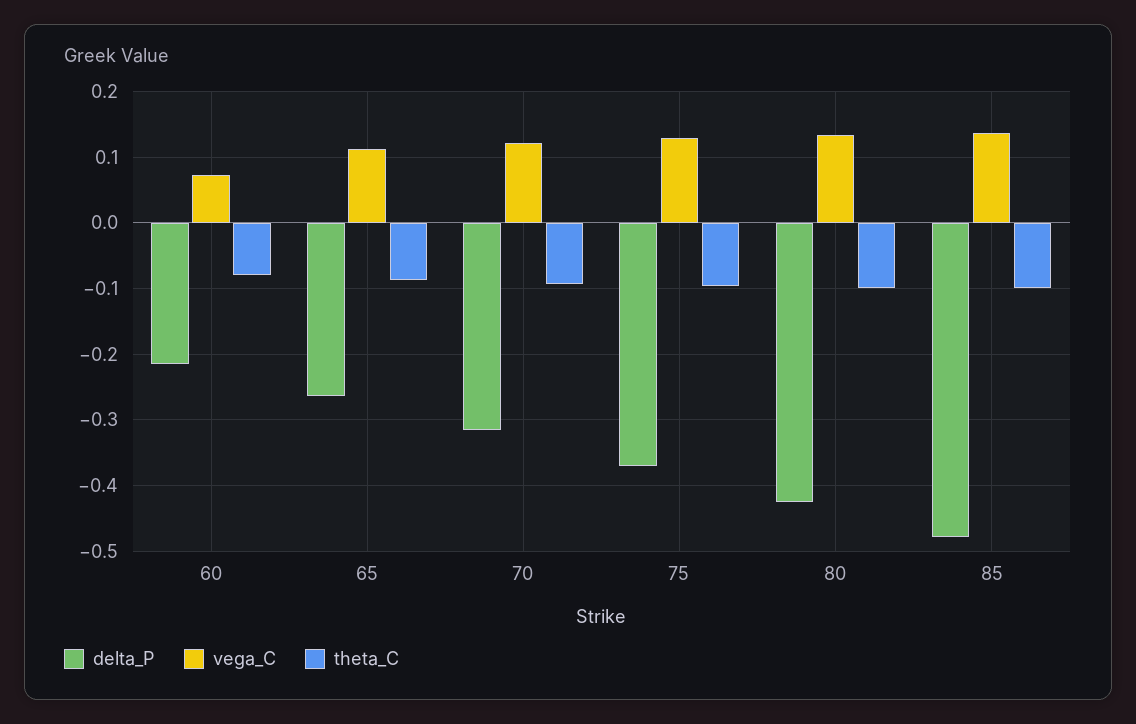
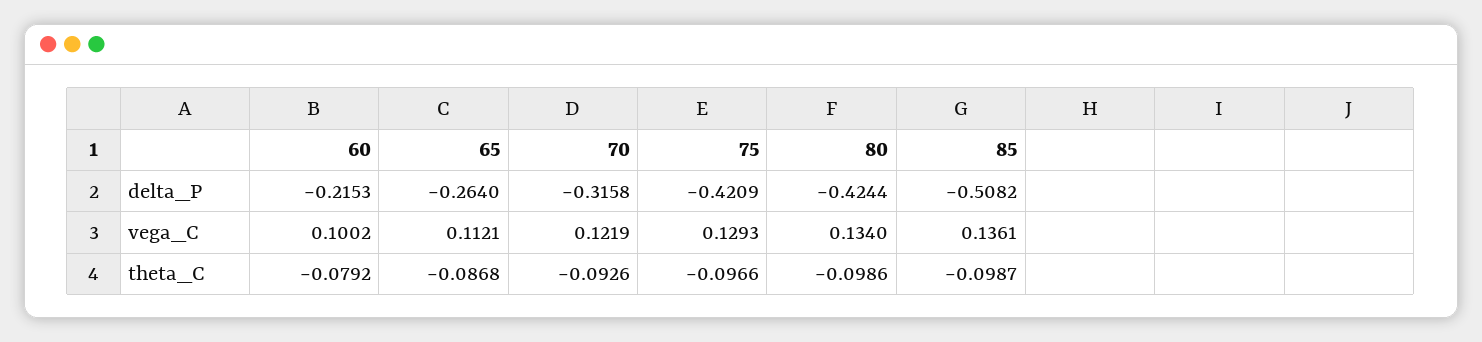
vega_C, 60: 0.07 -> 0.1002
delta_P, 75: -0.37 -> -0.4209
delta_P, 85: -0.48 -> -0.5082

